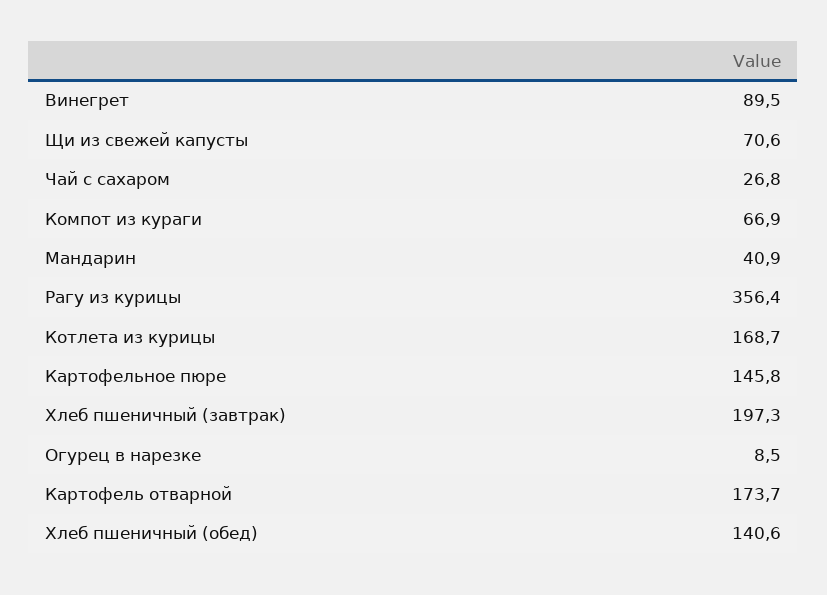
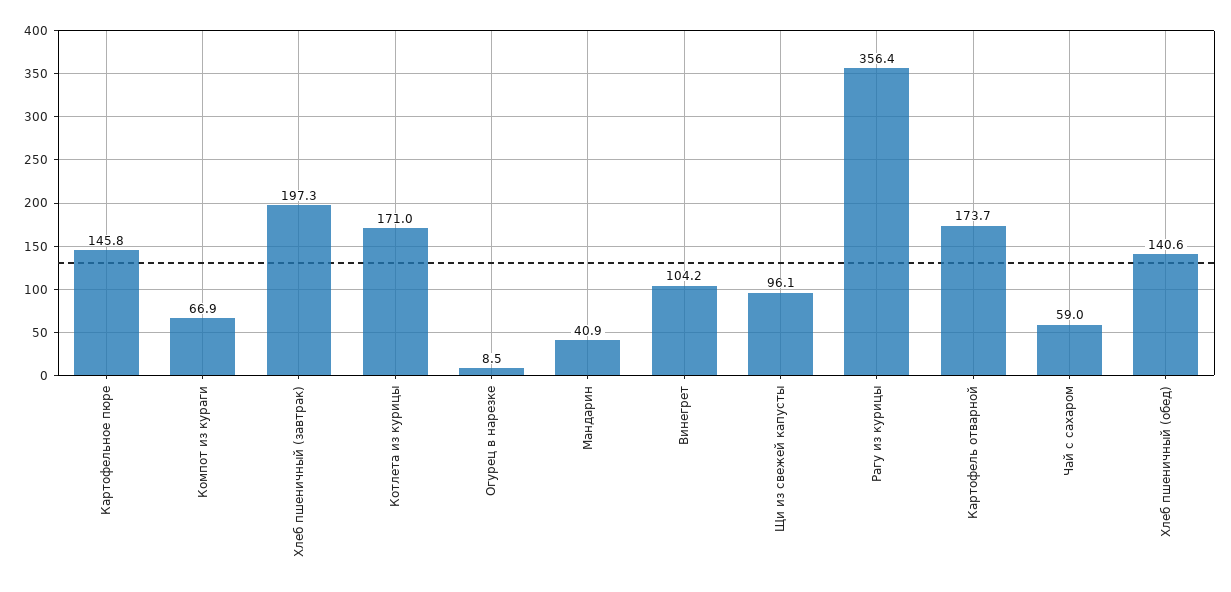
Винегрет: 89.5 -> 104.2
Щи из свежей капусты: 70.6 -> 96.1
Чай с сахаром: 26.8 -> 59
Котлета из курицы: 168.7 -> 171

